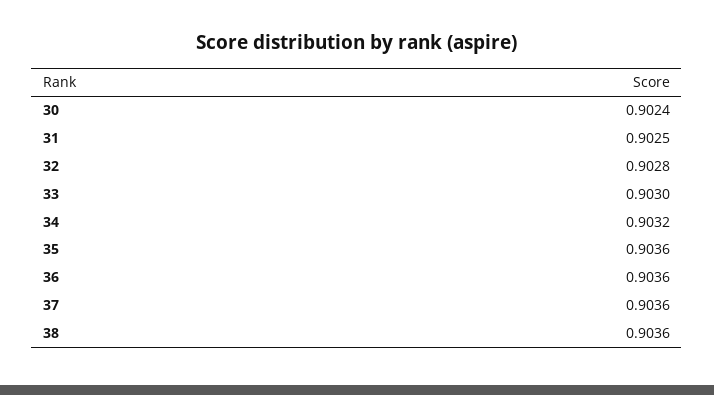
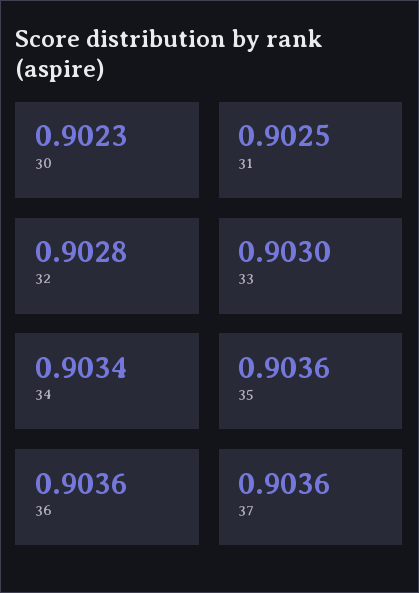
30: 0.9024 -> 0.9023
34: 0.9032 -> 0.9034
38: 0.9036 -> none

